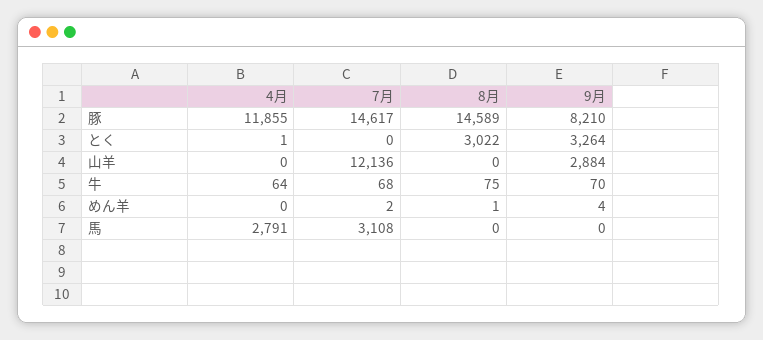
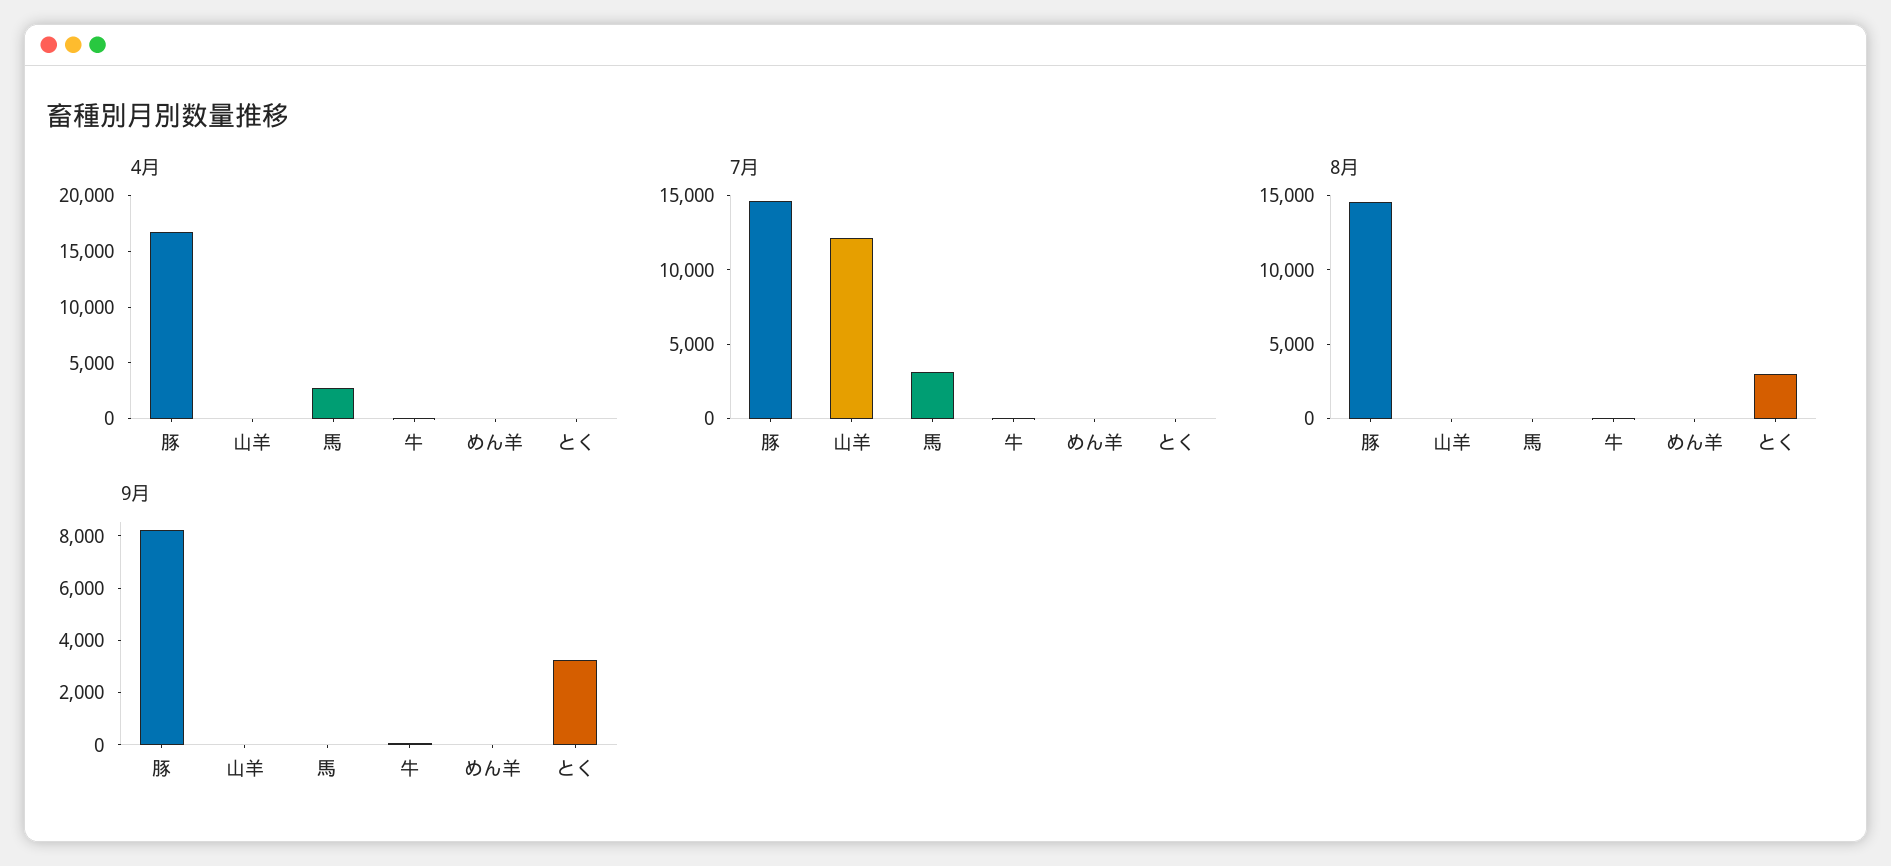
4月, 豚: 11855 -> 17000
9月, 山羊: 2884 -> 0

